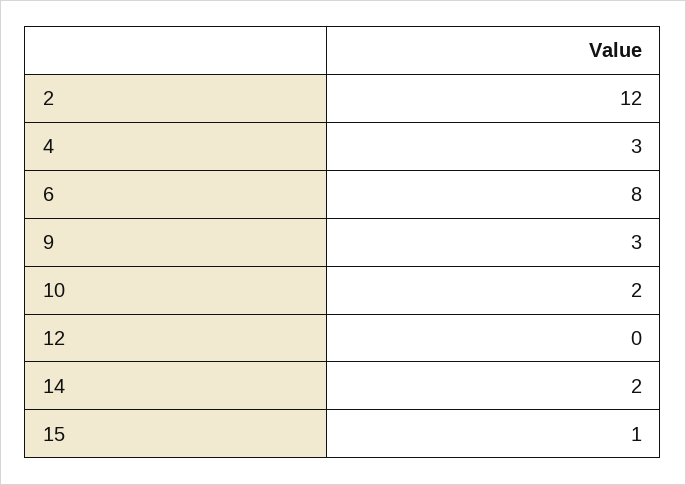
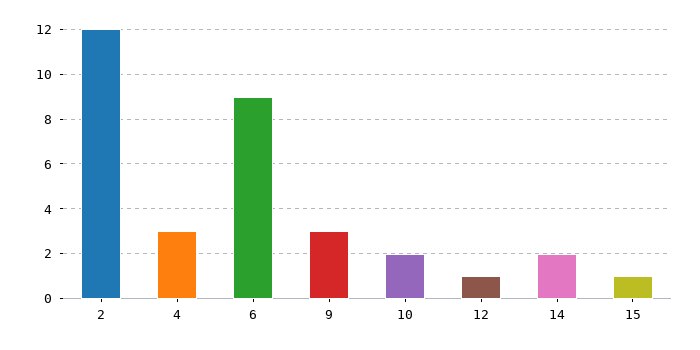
6: 8 -> 9
12: 0 -> 1

